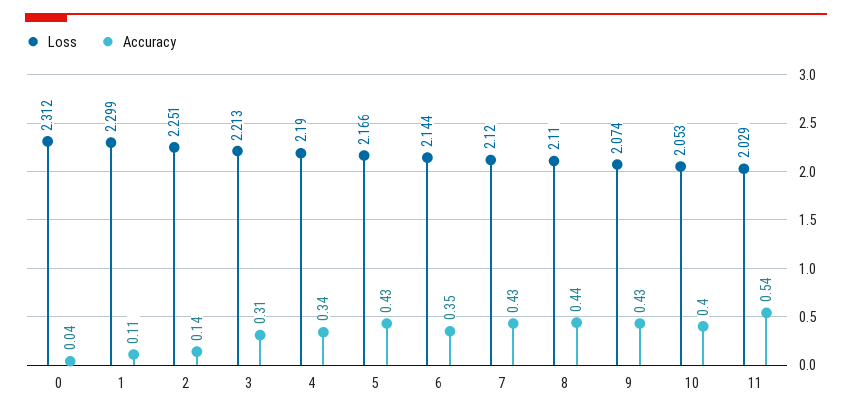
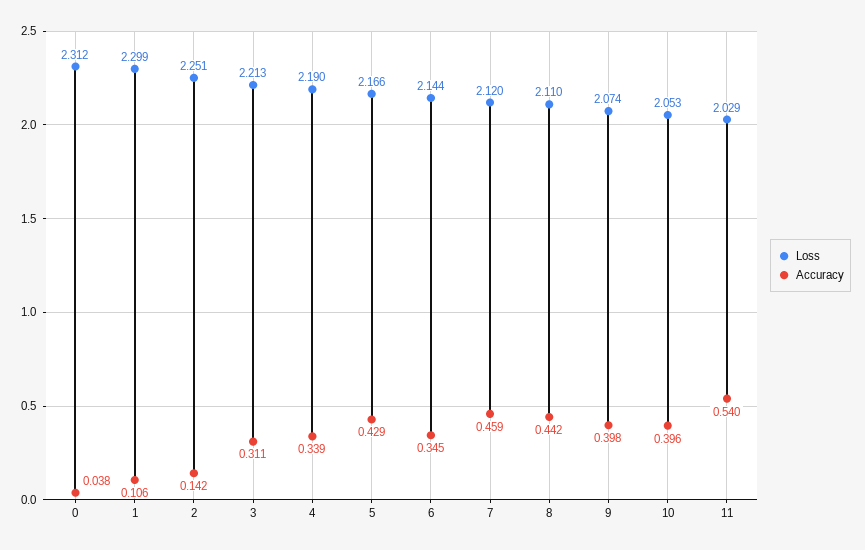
Accuracy, 7: 0.43 -> 0.459
Accuracy, 9: 0.43 -> 0.398

